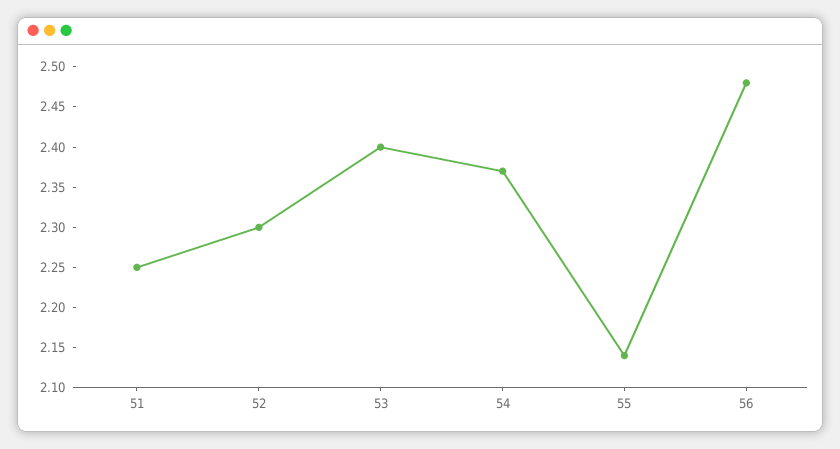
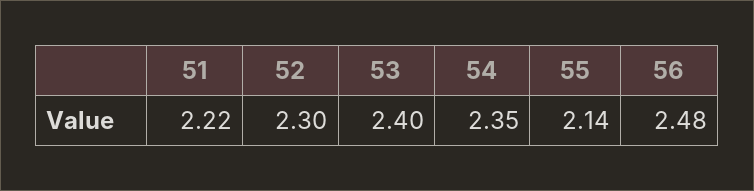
51: 2.25 -> 2.22
54: 2.37 -> 2.35

